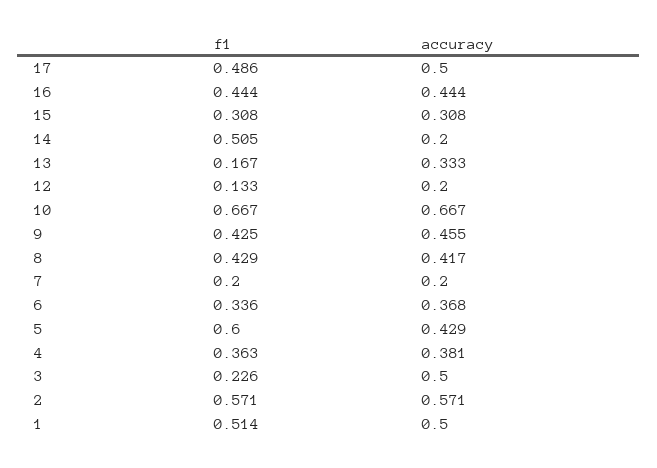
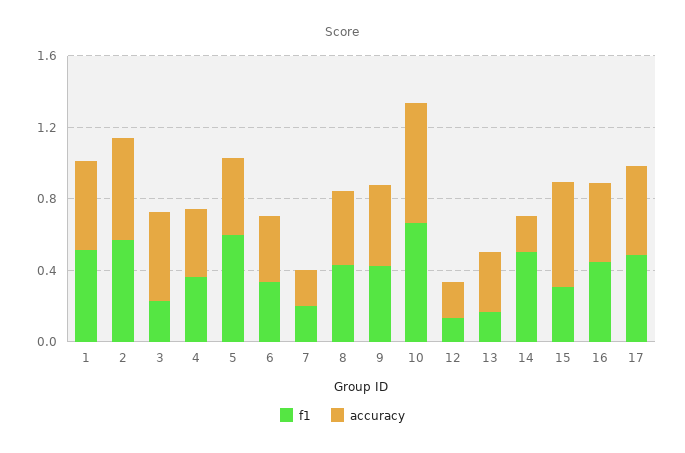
accuracy, 15: 0.308 -> 0.6

